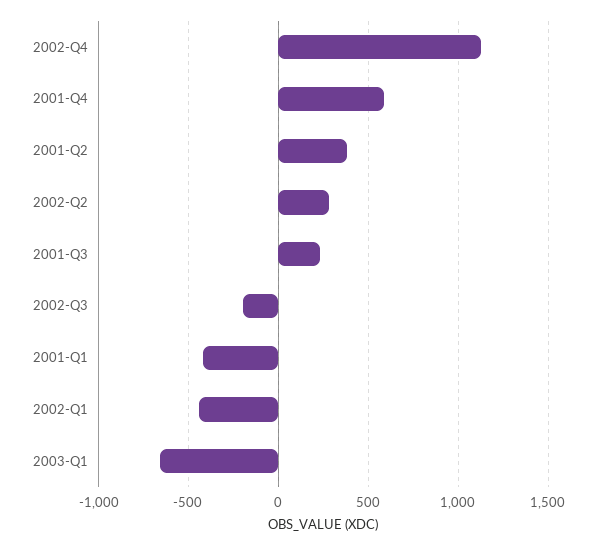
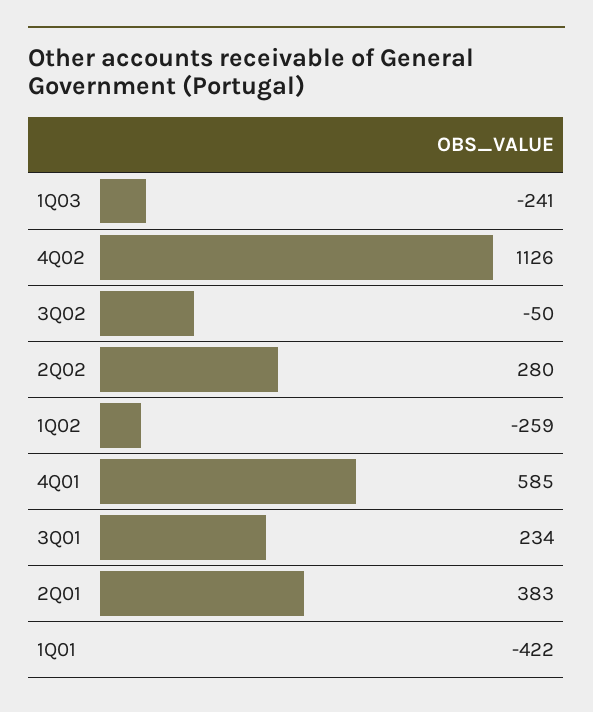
2002-Q3: -200 -> -50
2002-Q1: -450 -> -259
2003-Q1: -650 -> -241

